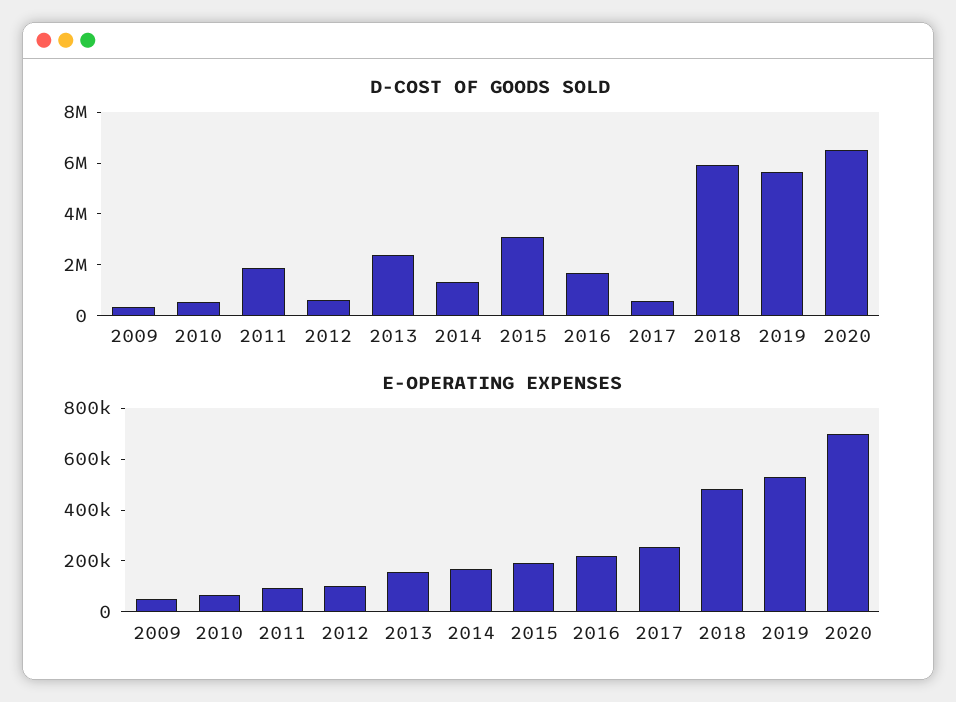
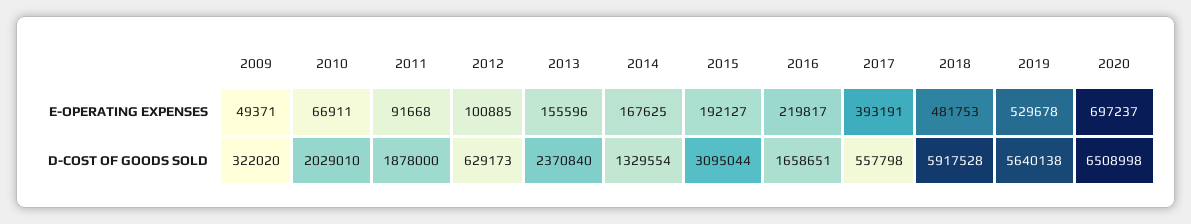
D-COST OF GOODS SOLD, 2010: 500000 -> 2029010
E-OPERATING EXPENSES, 2017: 250000 -> 393191

